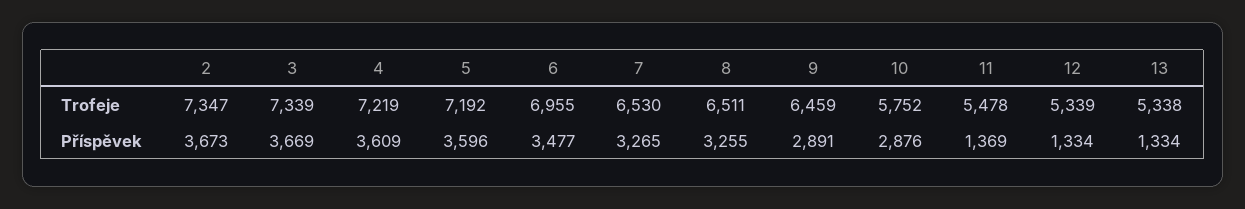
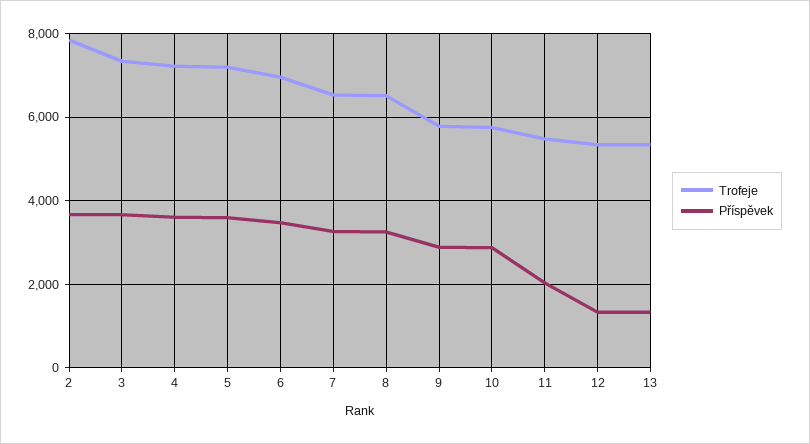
Trofeje, 2: 7347 -> 7800
Trofeje, 9: 6459 -> 5800
Příspěvek, 11: 1369 -> 2000

